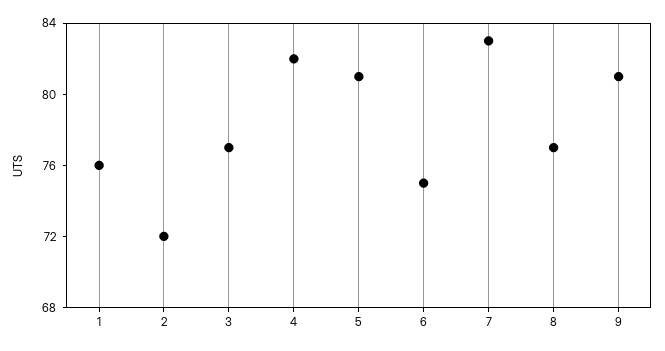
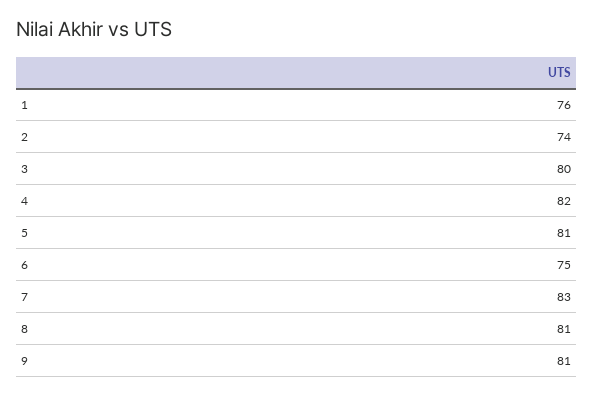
2: 72 -> 74
3: 77 -> 80
8: 77 -> 81

